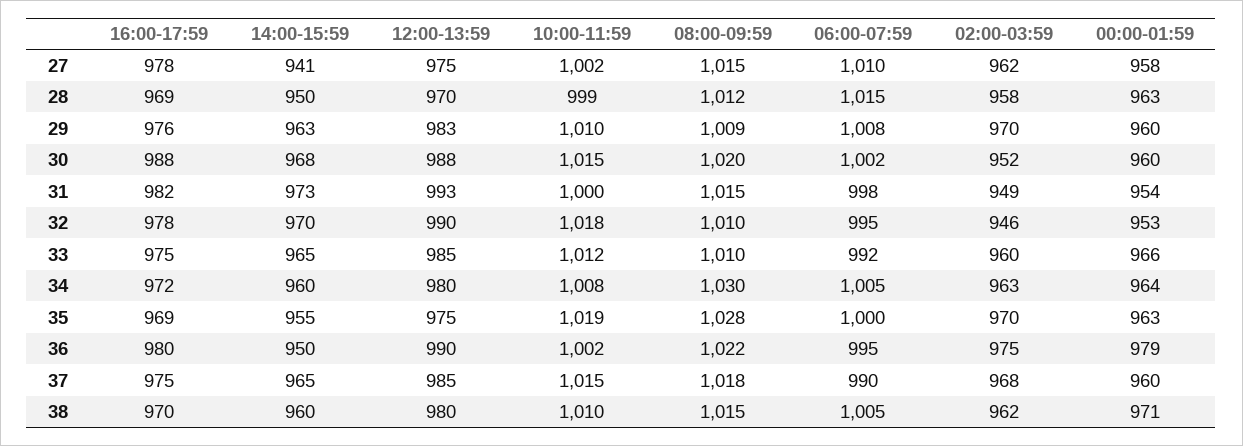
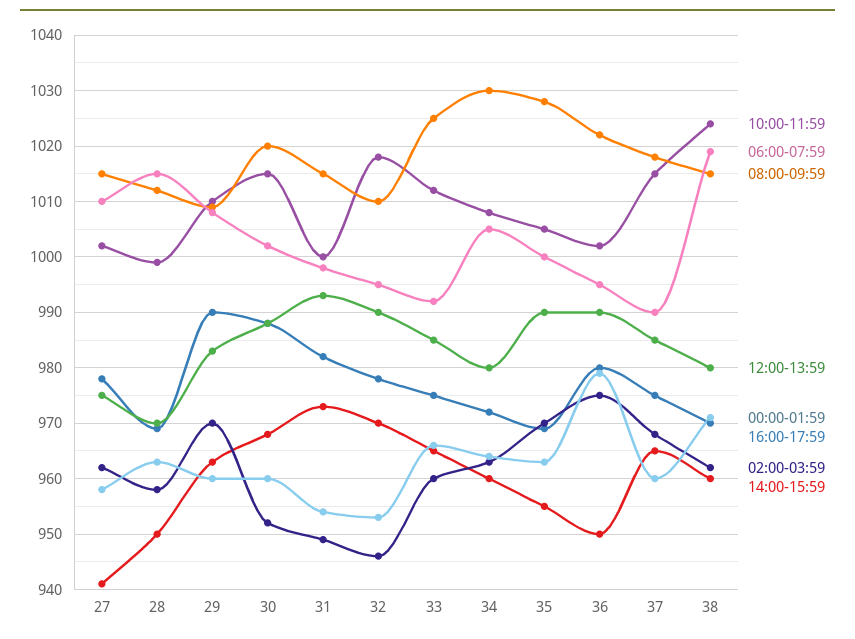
16:00-17:59, 29: 976 -> 990
08:00-09:59, 33: 1010 -> 1025
12:00-13:59, 35: 975 -> 990
10:00-11:59, 35: 1019 -> 1005
10:00-11:59, 38: 1010 -> 1025
06:00-07:59, 38: 1005 -> 1020

